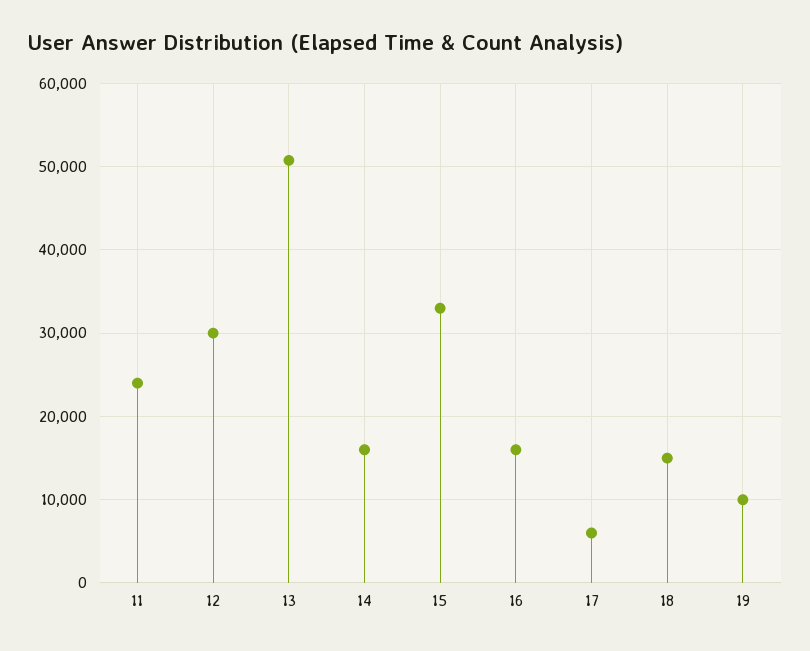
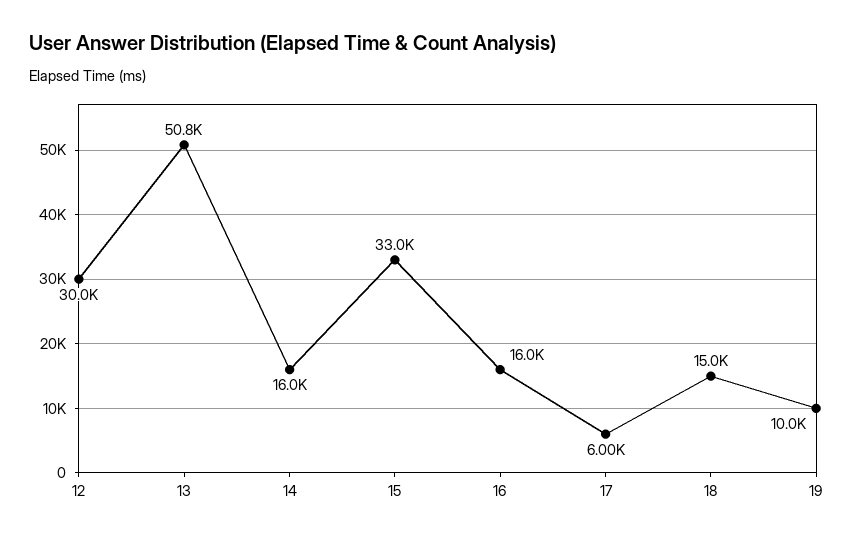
11: 24000 -> none

